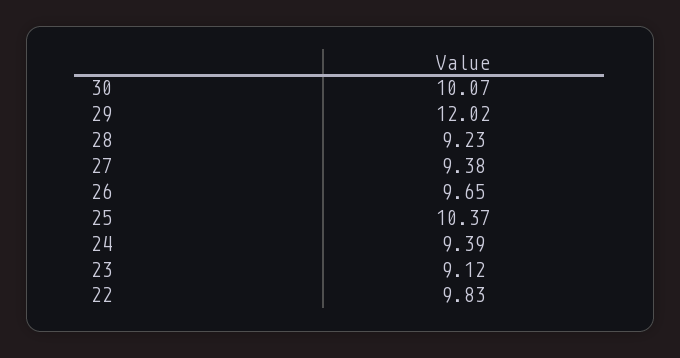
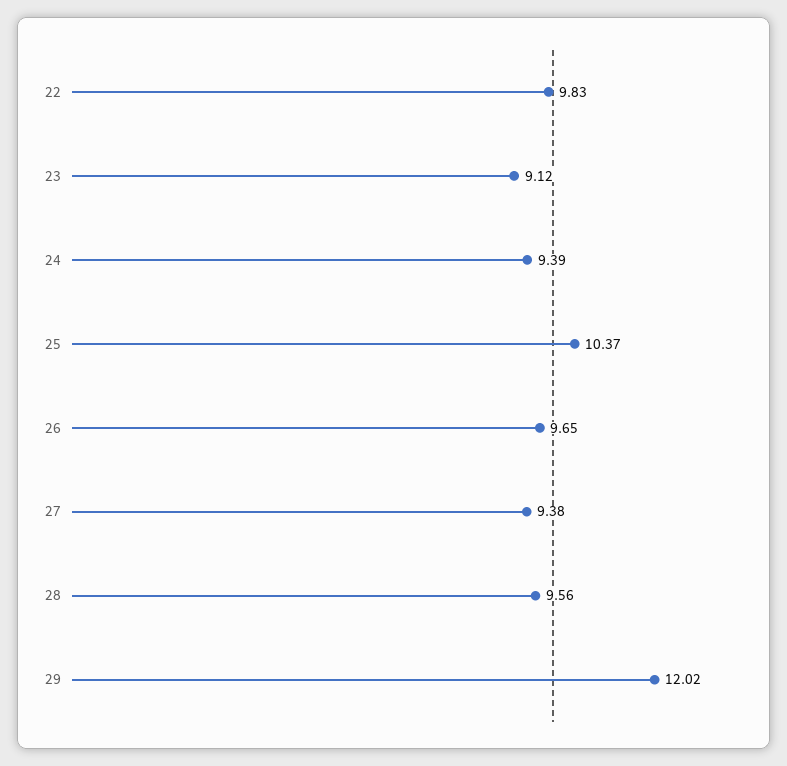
30: 10.07 -> none
28: 9.23 -> 9.56

